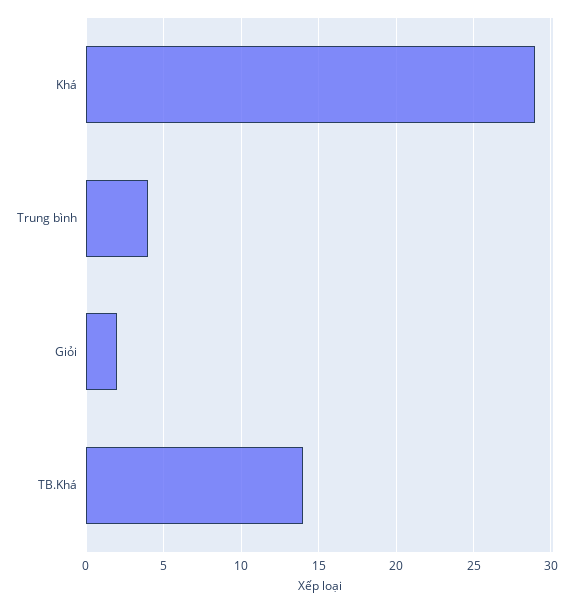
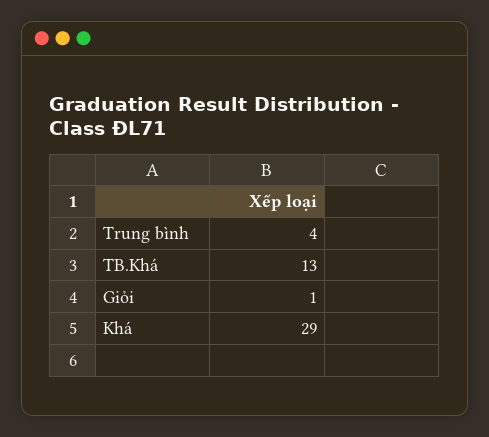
Giỏi: 2 -> 1
TB.Khá: 14 -> 13

